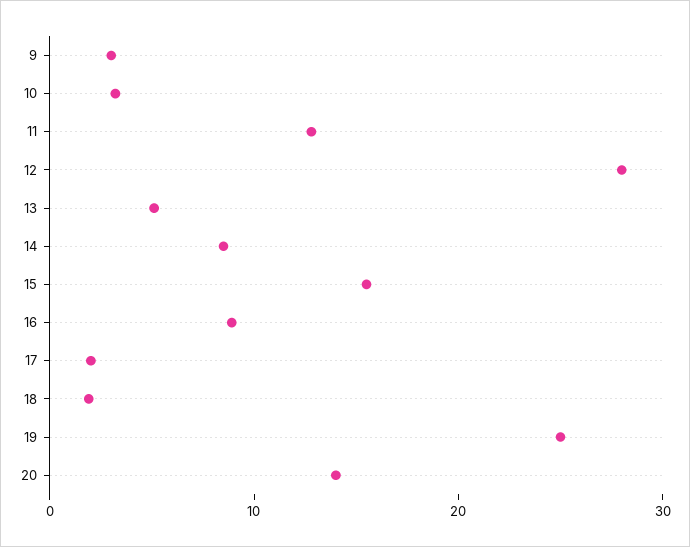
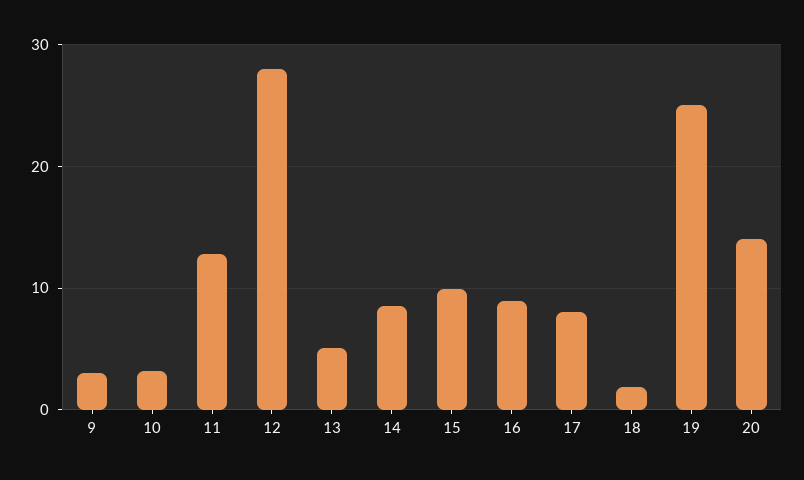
15: 16 -> 10
17: 2 -> 8

